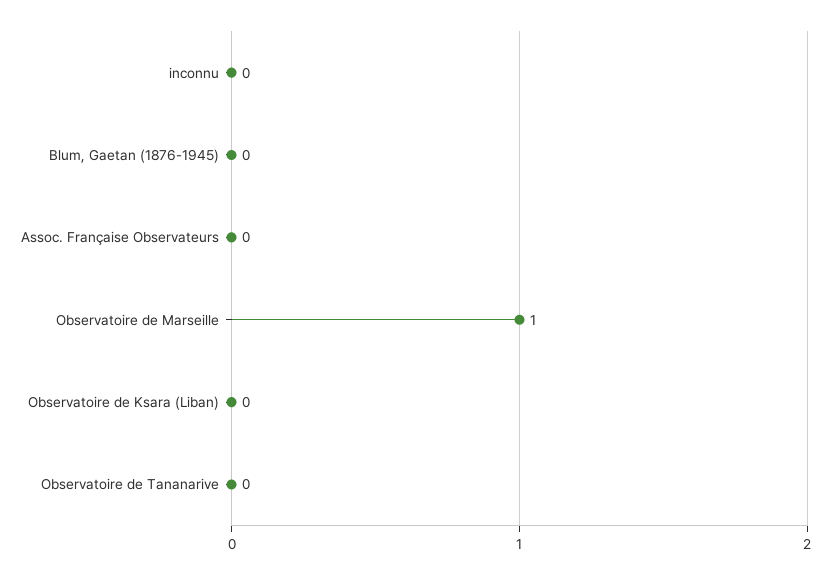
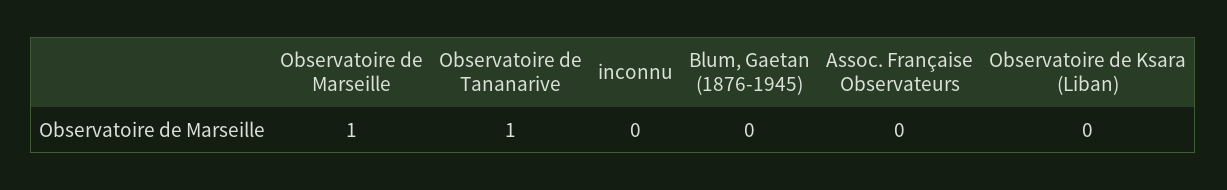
Observatoire de Tananarive: 0 -> 1

